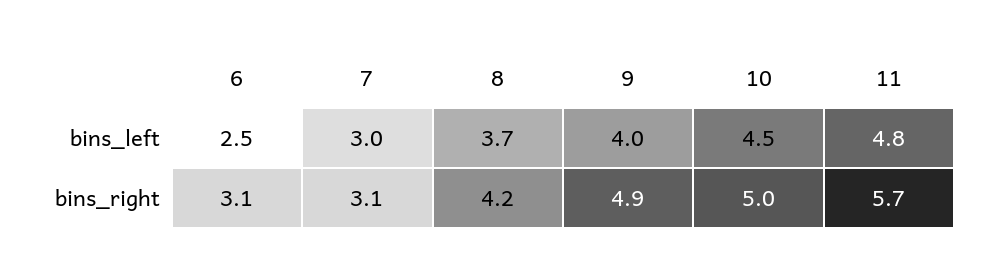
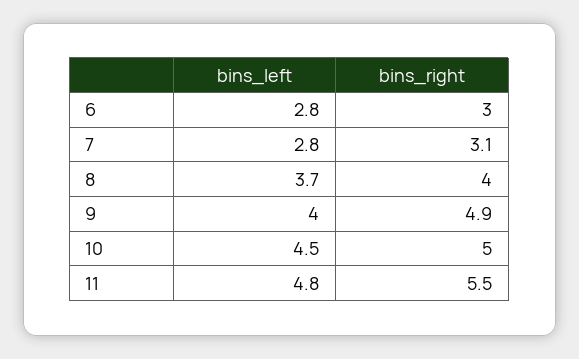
6, bins_left: 2.5 -> 2.8
7, bins_left: 3 -> 2.8
6, bins_right: 3.1 -> 3
8, bins_right: 4.2 -> 4
11, bins_right: 5.7 -> 5.5

